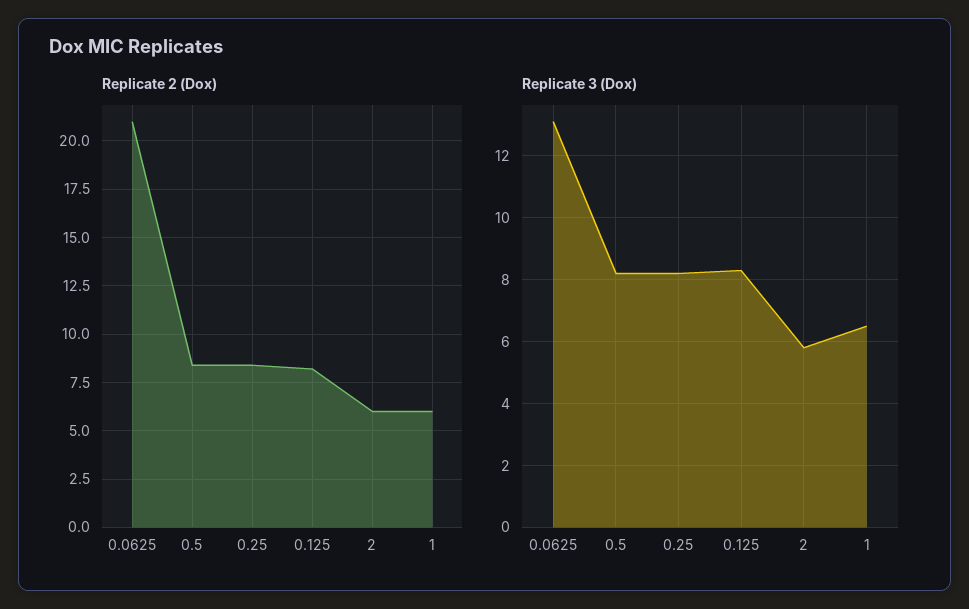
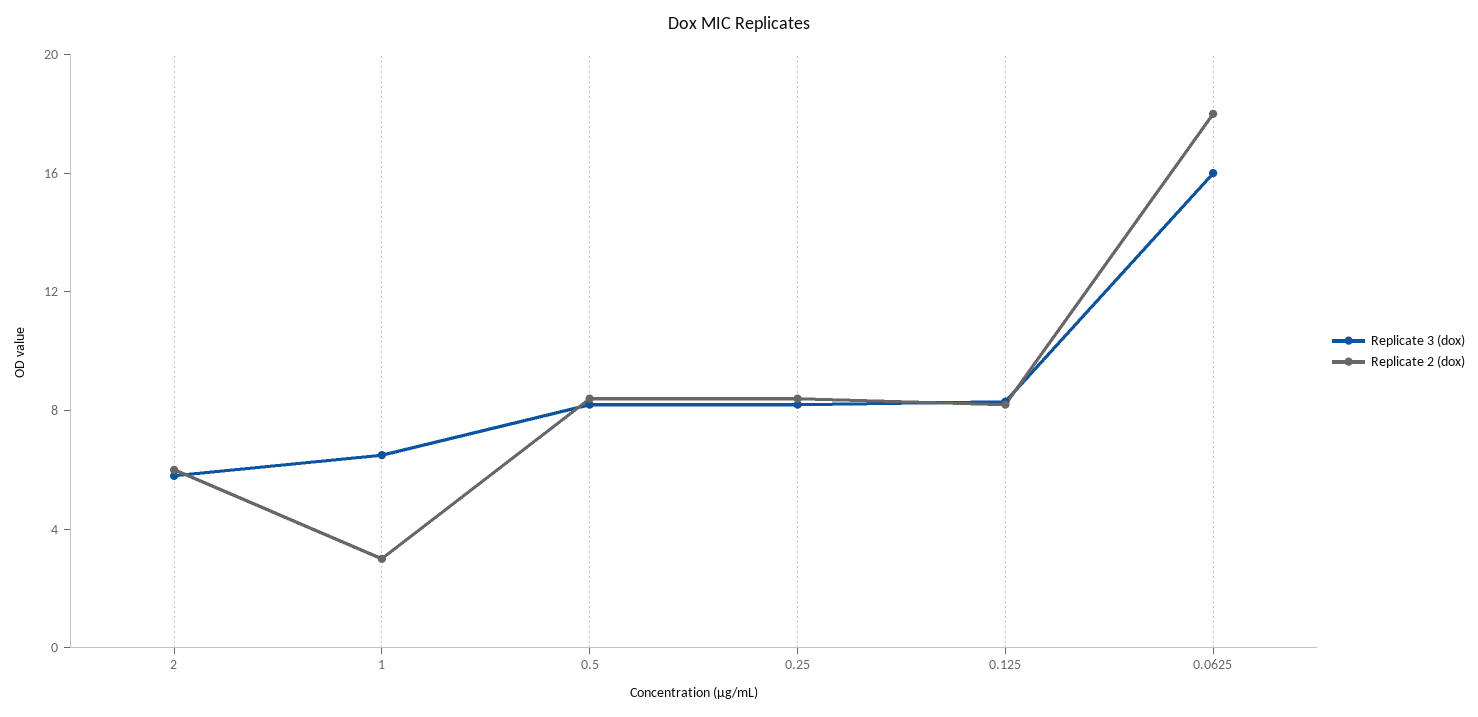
Replicate 2 (Dox), 0.0625: 21 -> 18
Replicate 2 (Dox), 1: 6 -> 3
Replicate 3 (Dox), 0.0625: 13 -> 16

